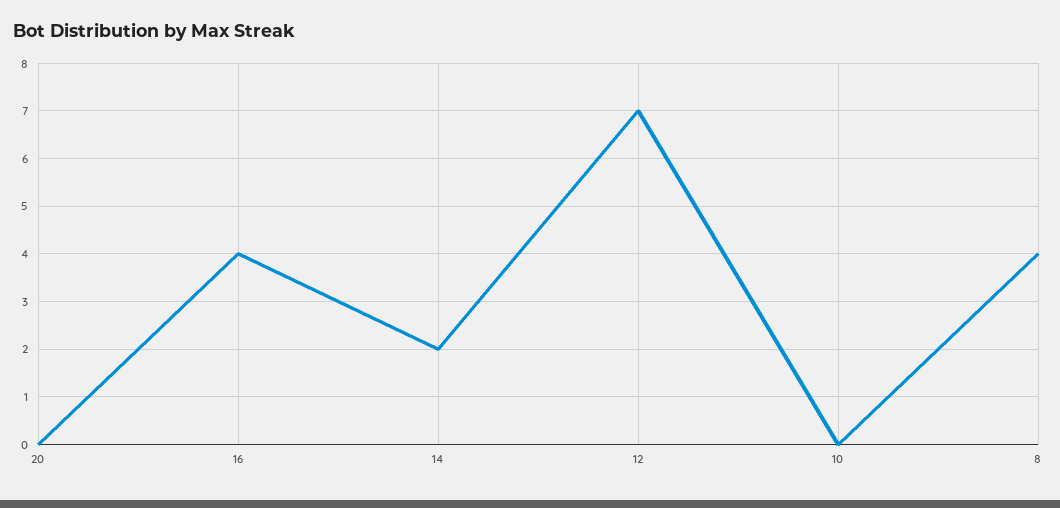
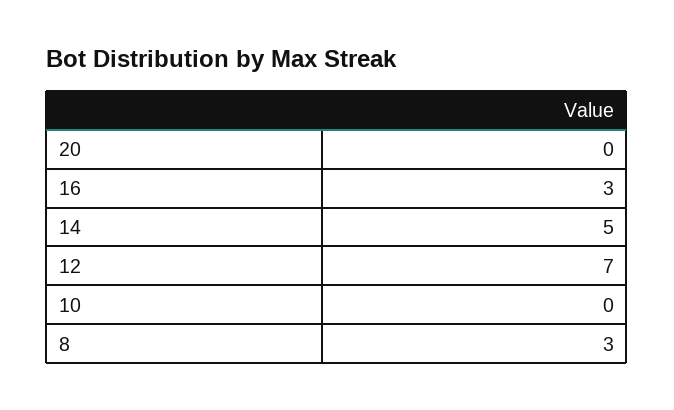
16: 4 -> 3
14: 2 -> 5
8: 4 -> 3

